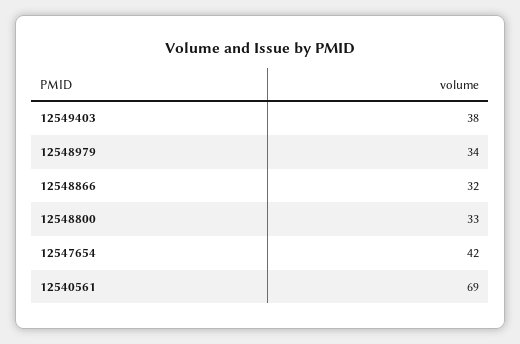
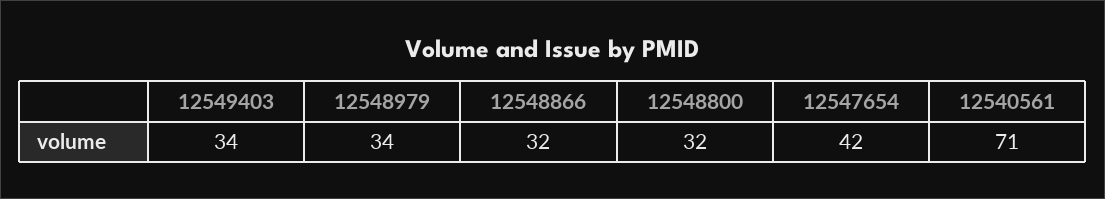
12549403: 38 -> 34
12548800: 33 -> 32
12540561: 69 -> 71

